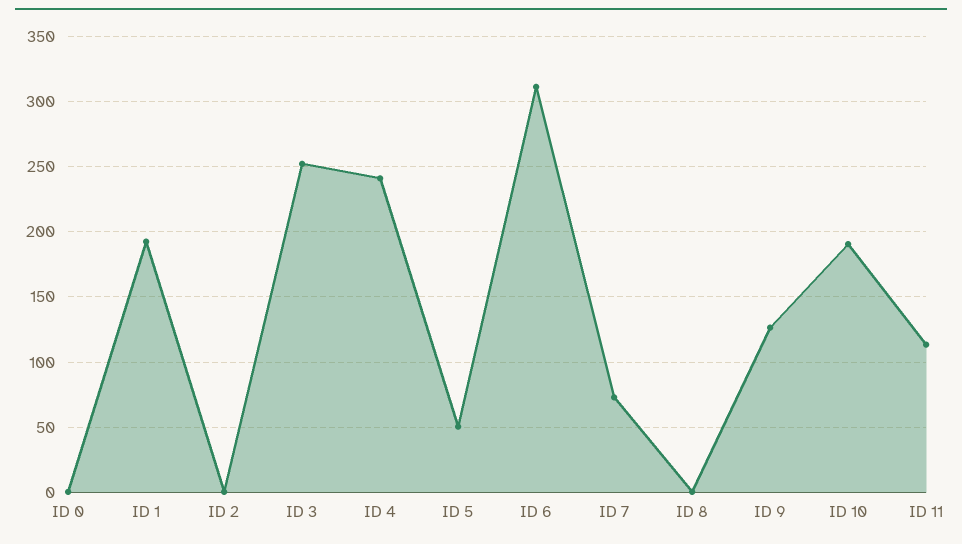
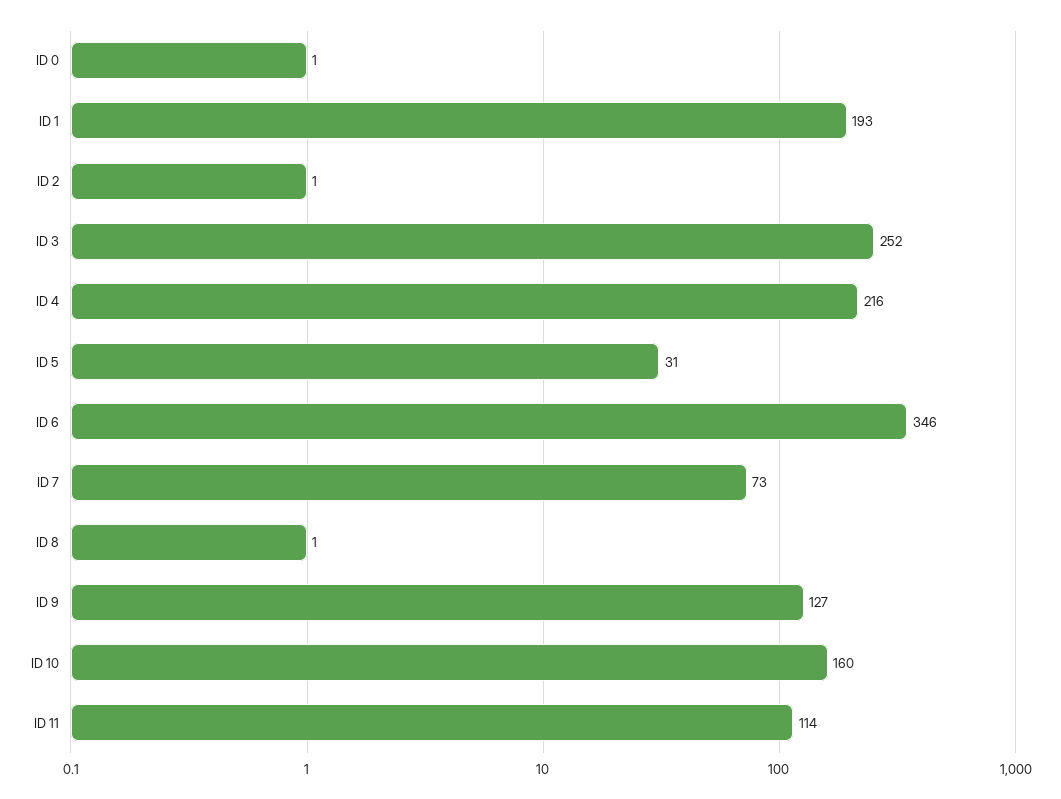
ID 4: 240 -> 216
ID 5: 50 -> 31
ID 6: 310 -> 346
ID 10: 190 -> 160

